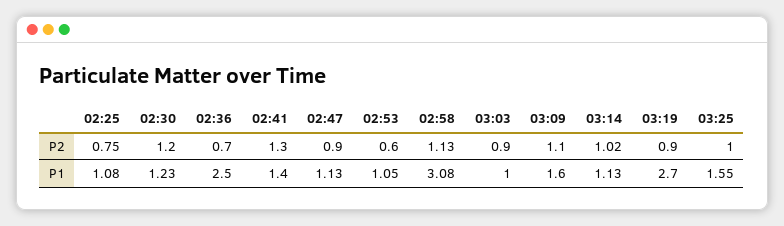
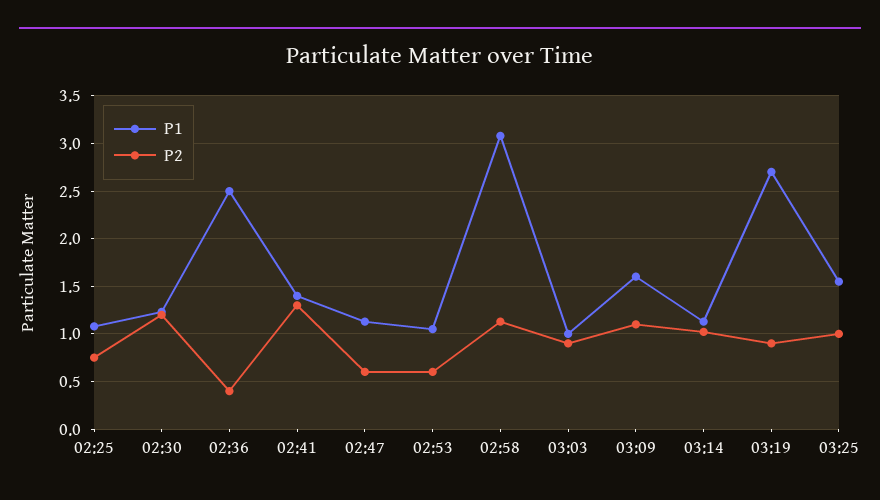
P2, 02:36: 0.7 -> 0.4
P2, 02:47: 0.9 -> 0.6

